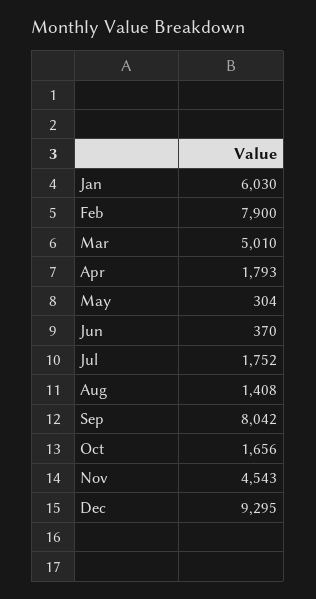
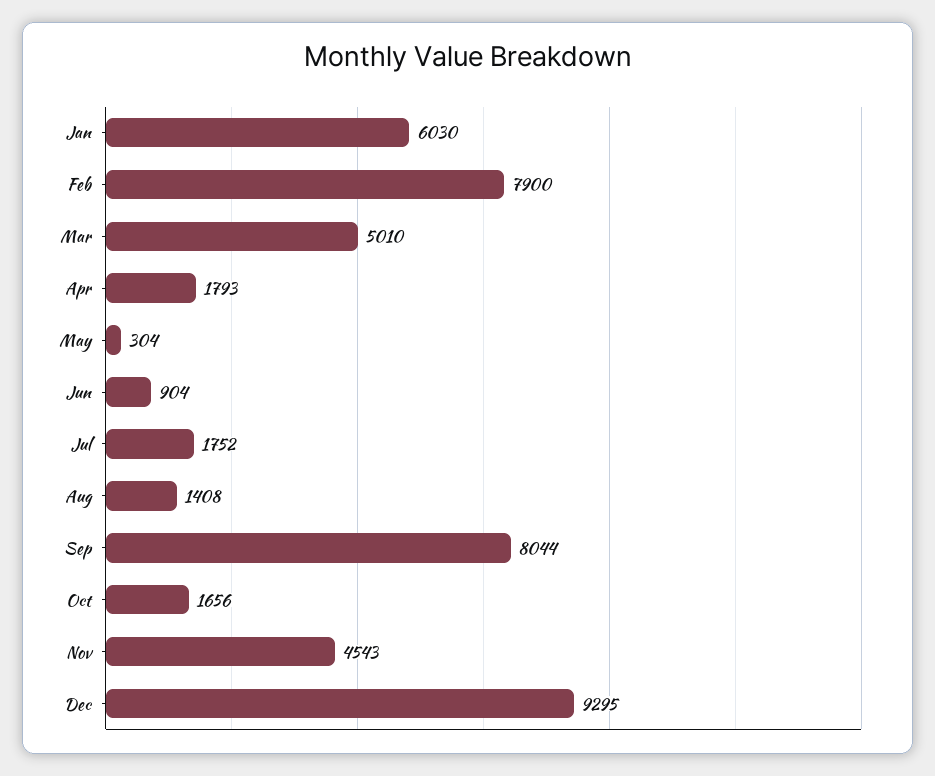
Jun: 370 -> 904
Sep: 8042 -> 8044

